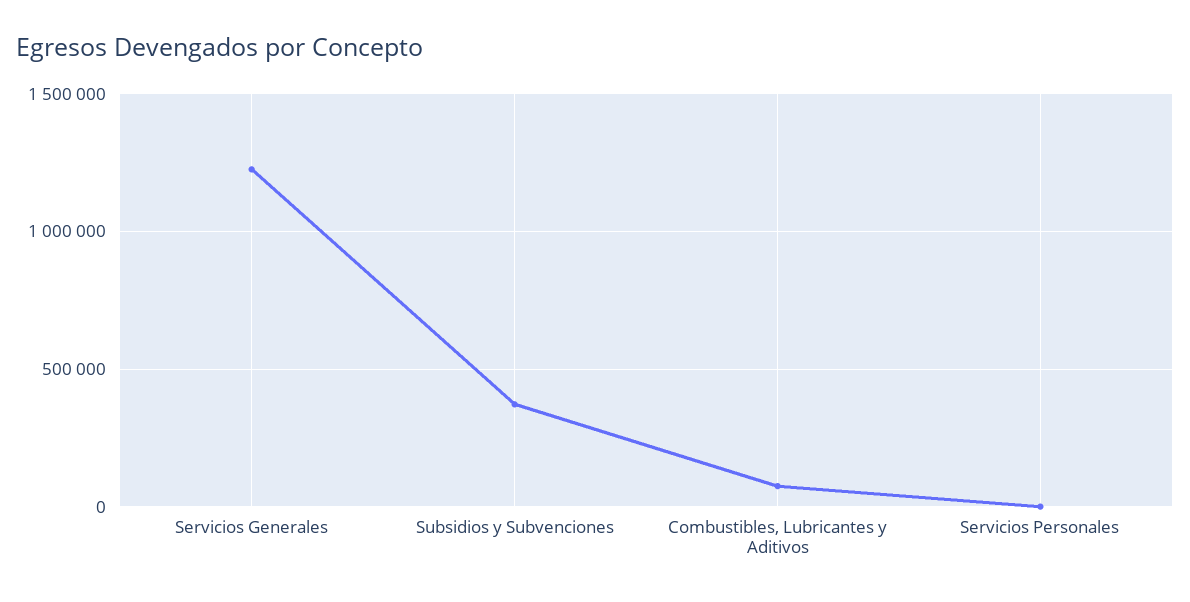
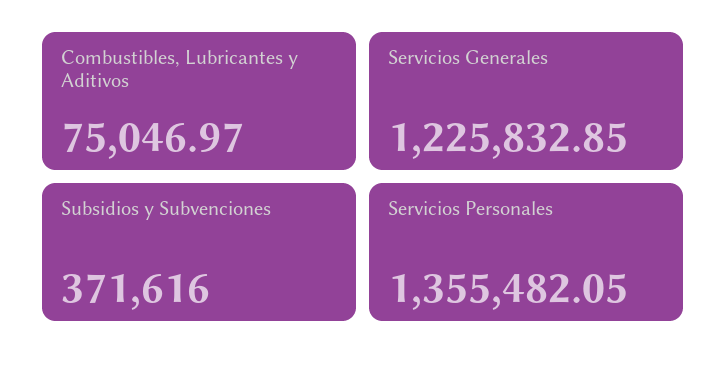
Servicios Personales: 0 -> 1355482.05

